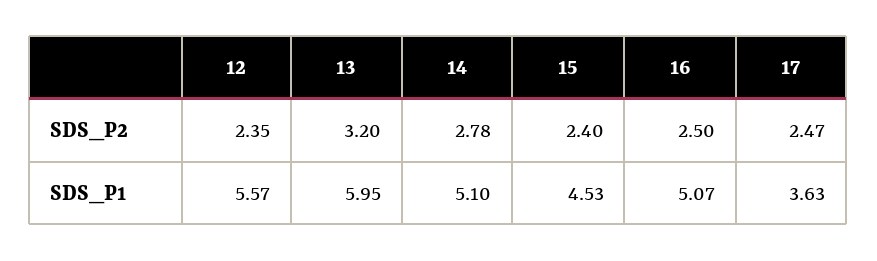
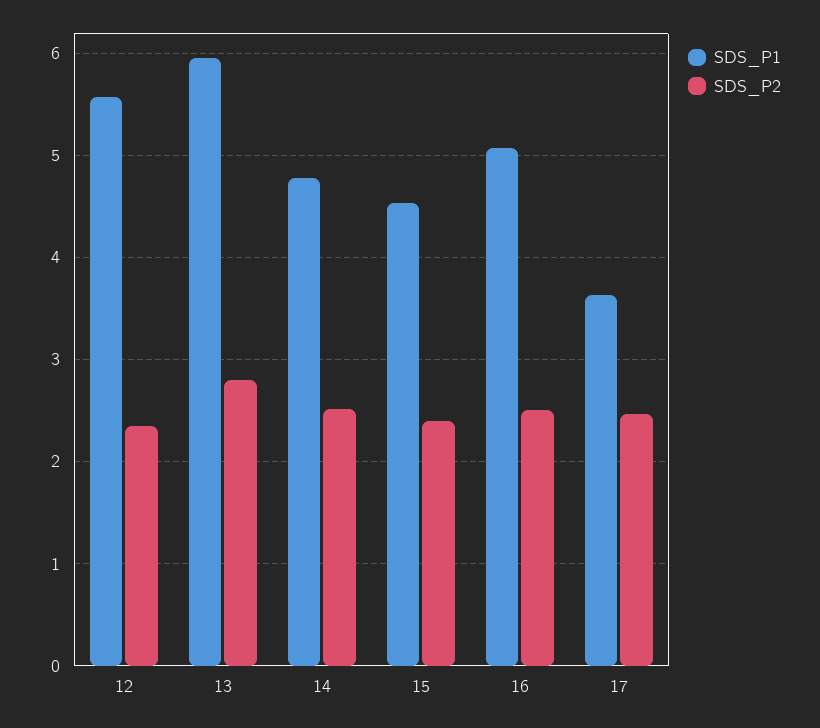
SDS_P2, 13: 3.2 -> 2.8
SDS_P2, 14: 2.78 -> 2.5
SDS_P1, 14: 5.1 -> 4.8

